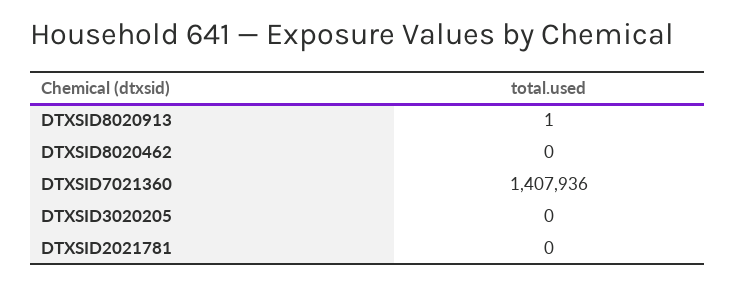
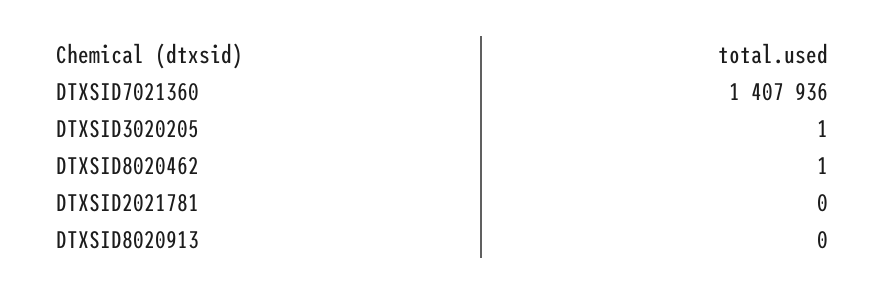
DTXSID8020913: 1 -> 0
DTXSID8020462: 0 -> 1
DTXSID3020205: 0 -> 1

